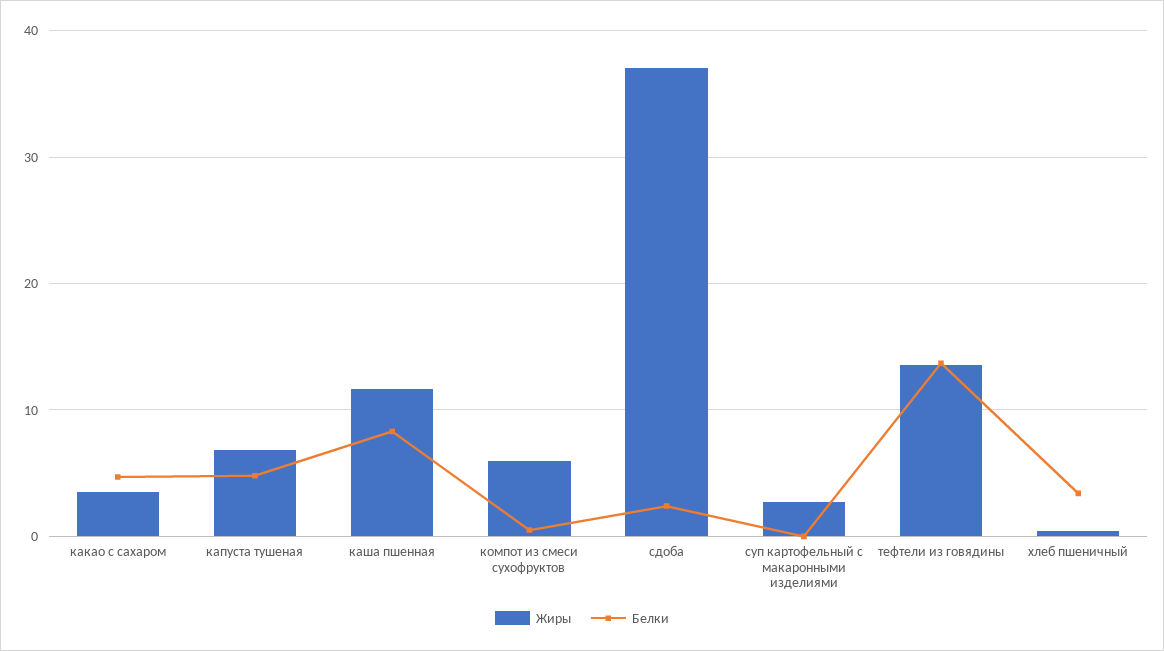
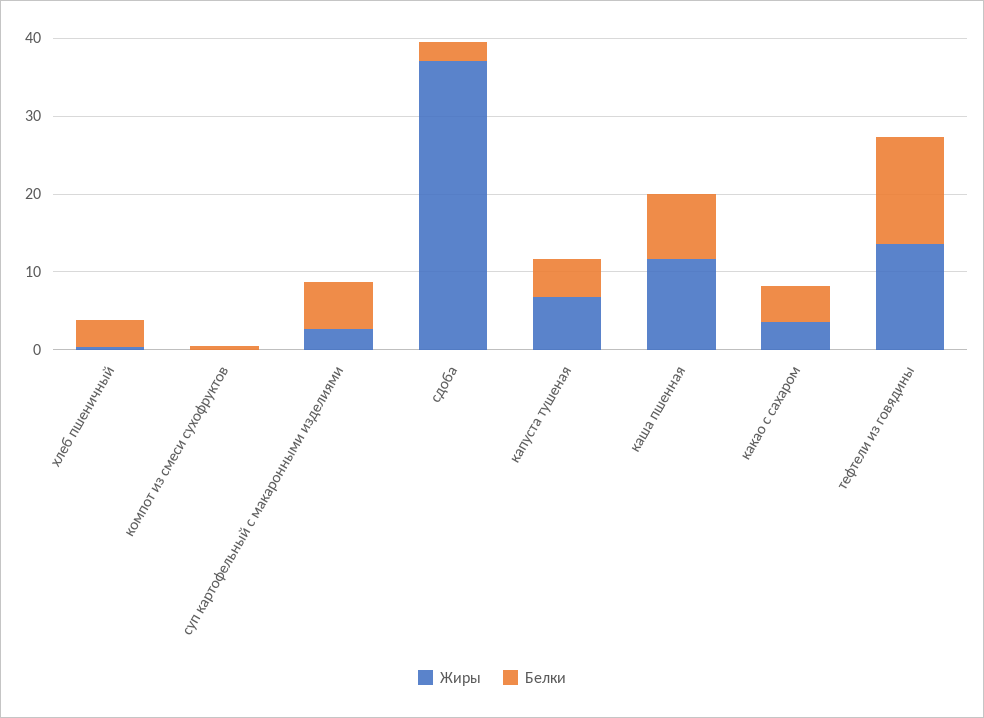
Жиры, компот из смеси сухофруктов: 6 -> 0
Белки, суп картофельный с макаронными изделиями: 0 -> 6

